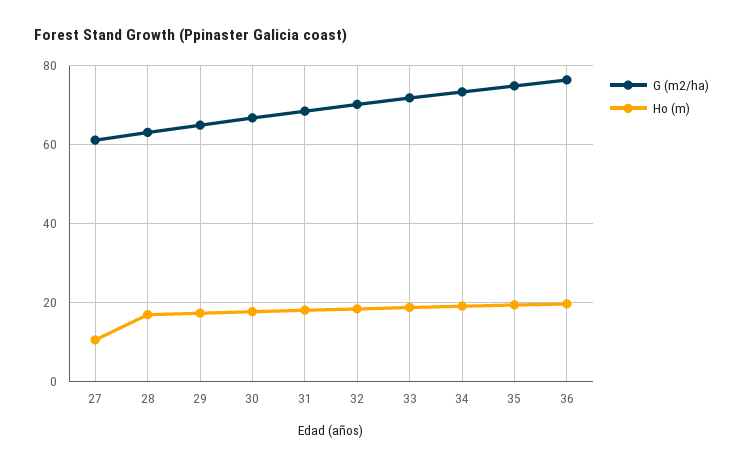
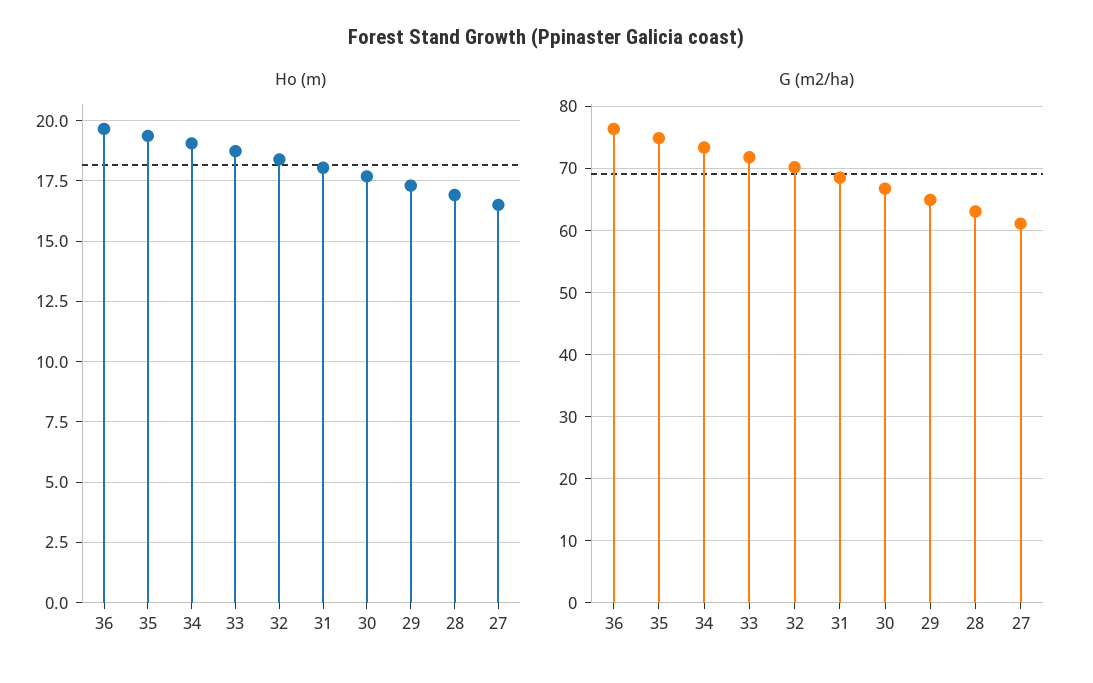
Ho (m), 27: 10 -> 16.5

